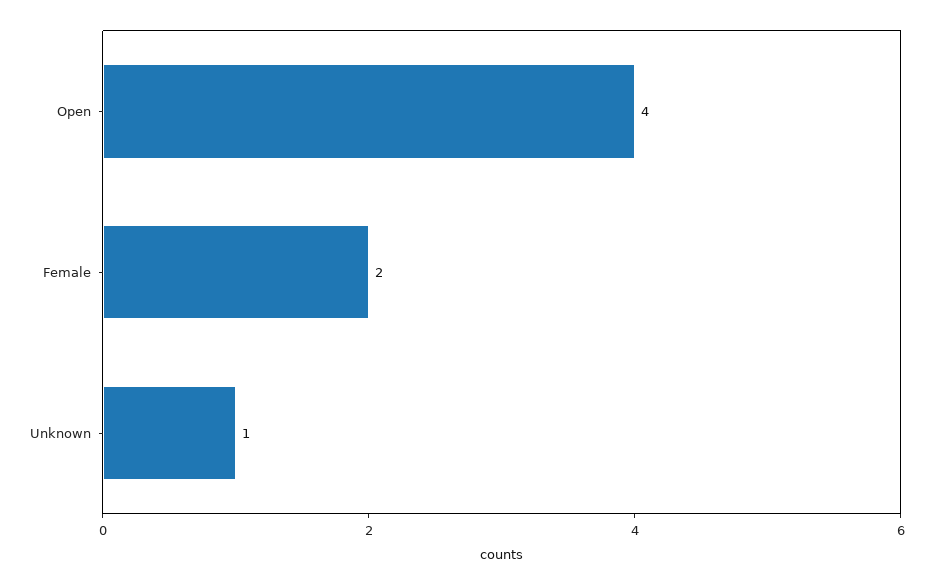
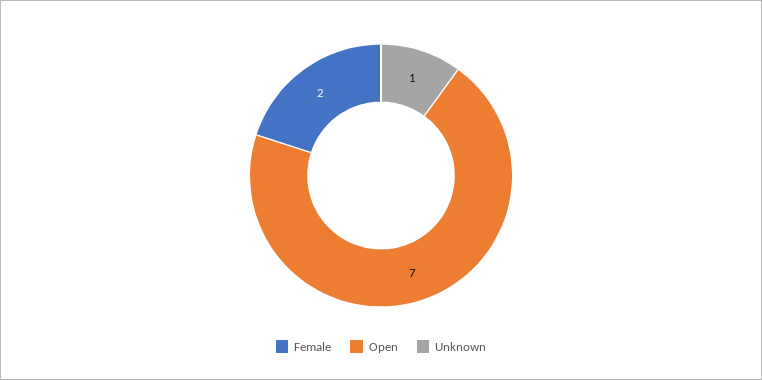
Open: 4 -> 7

